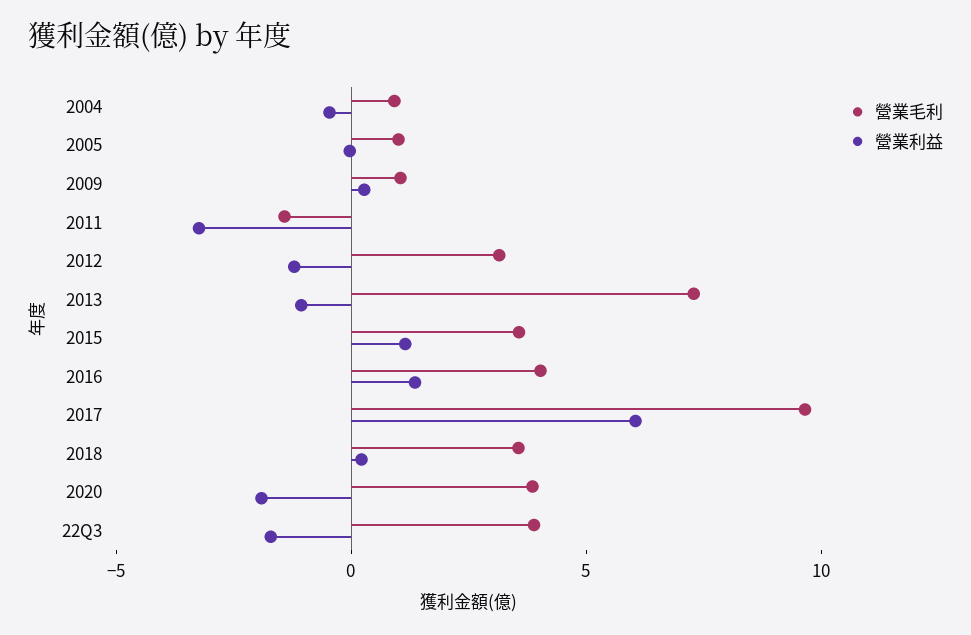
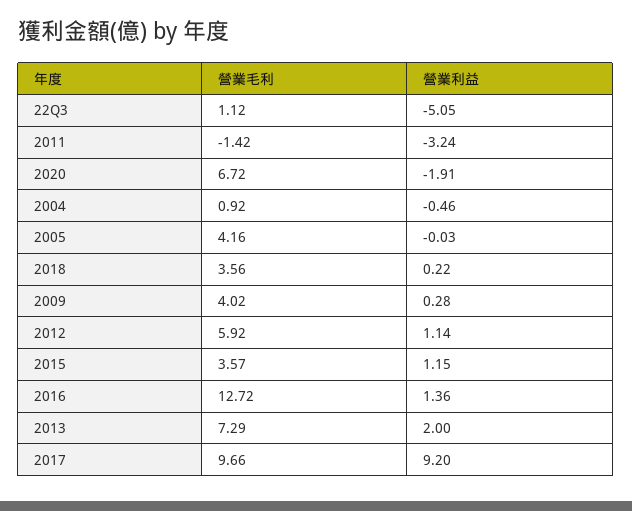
營業毛利, 2005: 1 -> 4.16
營業毛利, 2009: 1 -> 4.02
營業毛利, 2012: 3 -> 5.92
營業利益, 2012: -1 -> 1.14
營業利益, 2013: -1 -> 2
營業毛利, 2016: 4 -> 12.72
營業利益, 2017: 6 -> 9.2
營業毛利, 2020: 4 -> 6.72
營業毛利, 22Q3: 4 -> 1.12
營業利益, 22Q3: -2 -> -5.05

